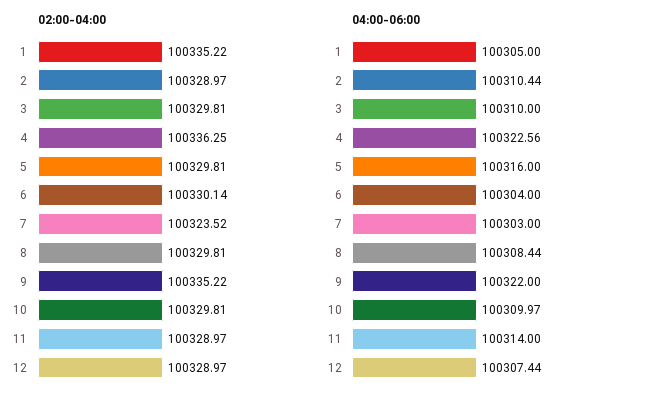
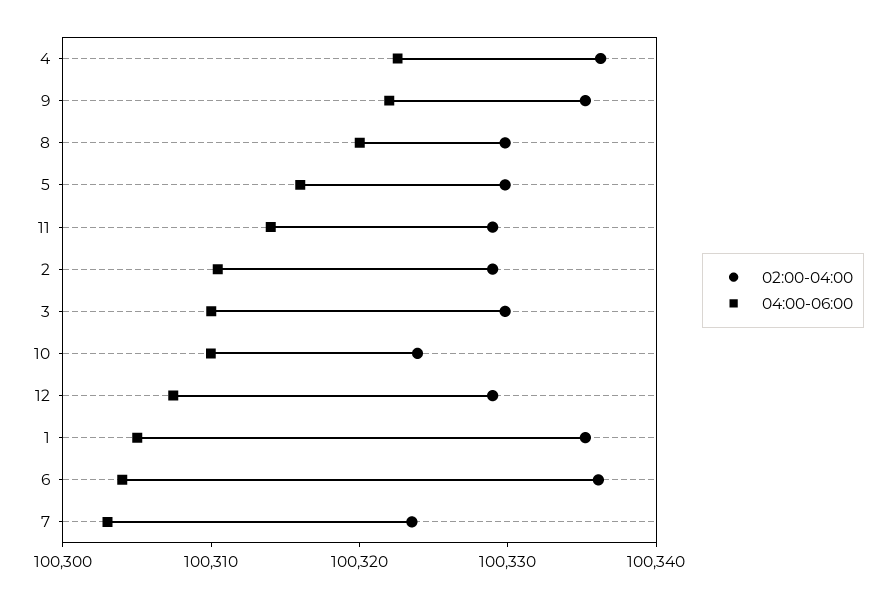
02:00-04:00, 6: 100330.14 -> 100336
02:00-04:00, 10: 100329.81 -> 100324
04:00-06:00, 8: 100308.44 -> 100320

